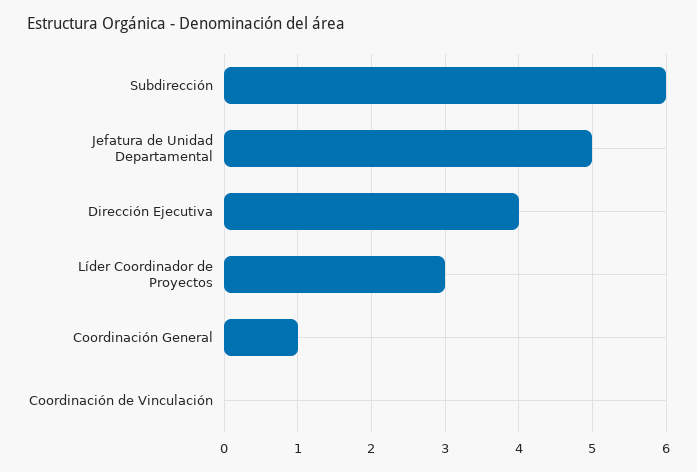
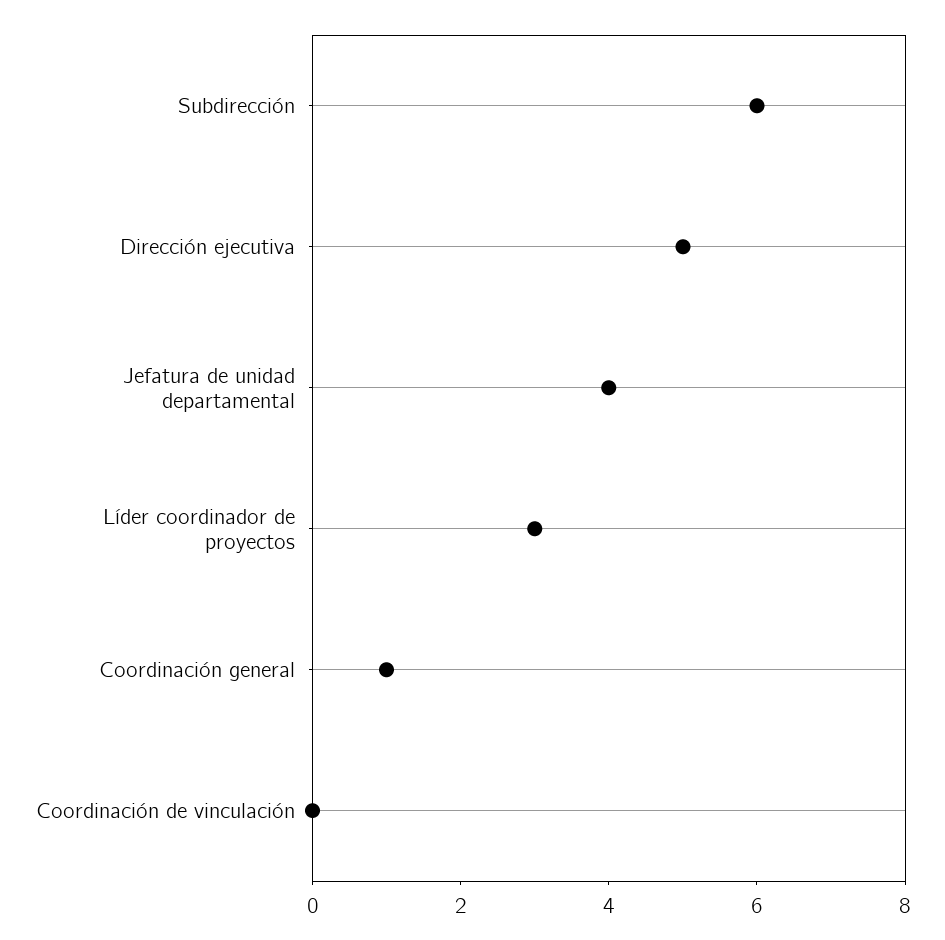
Jefatura de Unidad Departamental: 5 -> 4
Dirección Ejecutiva: 4 -> 5

